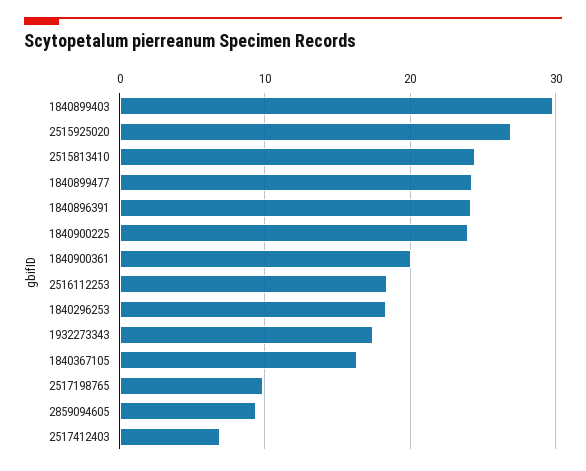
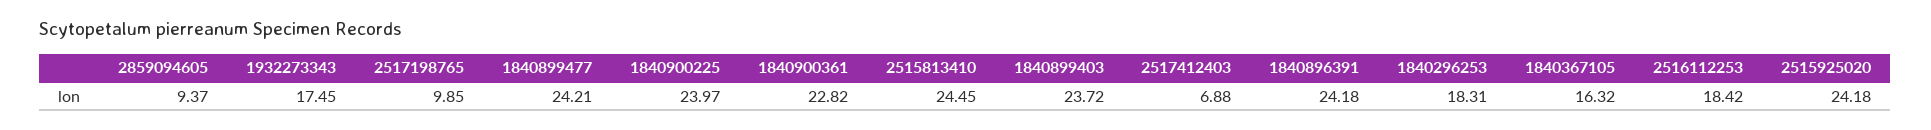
1840899403: 30 -> 23.72
2515925020: 27 -> 24.18
1840900361: 20 -> 22.82

